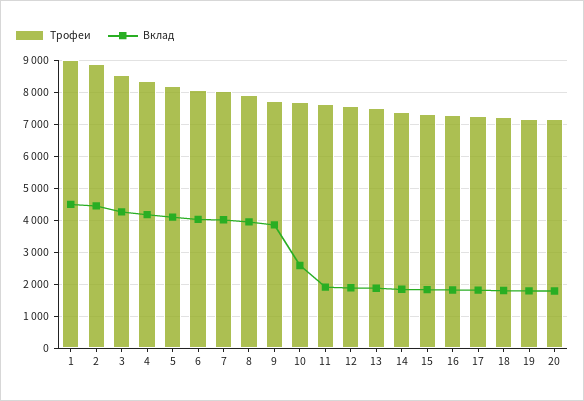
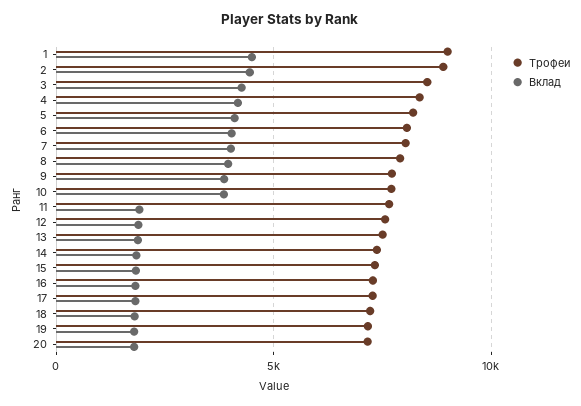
Вклад, 10: 2600 -> 4000

